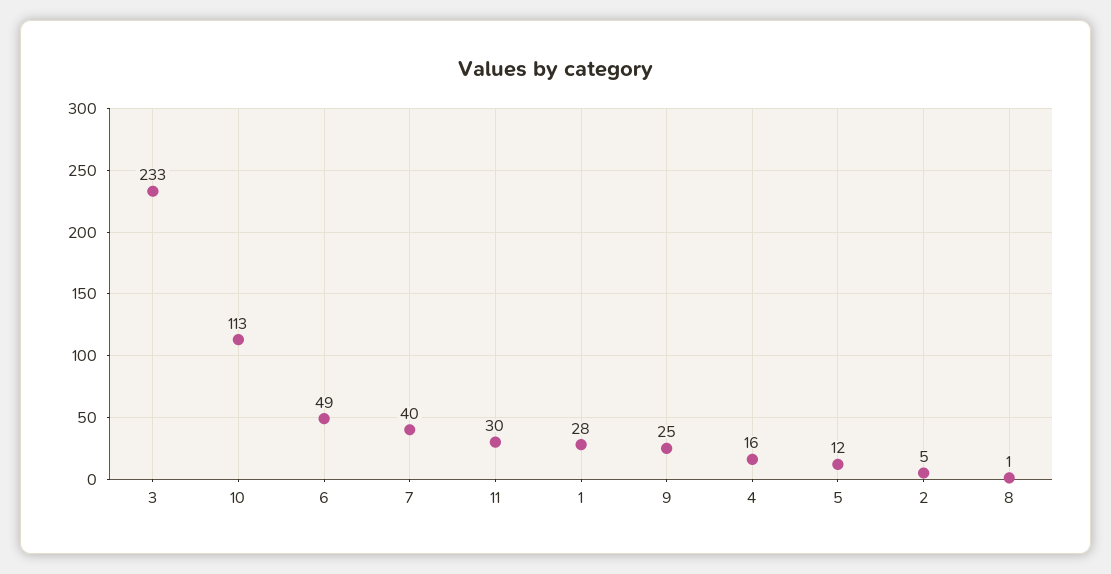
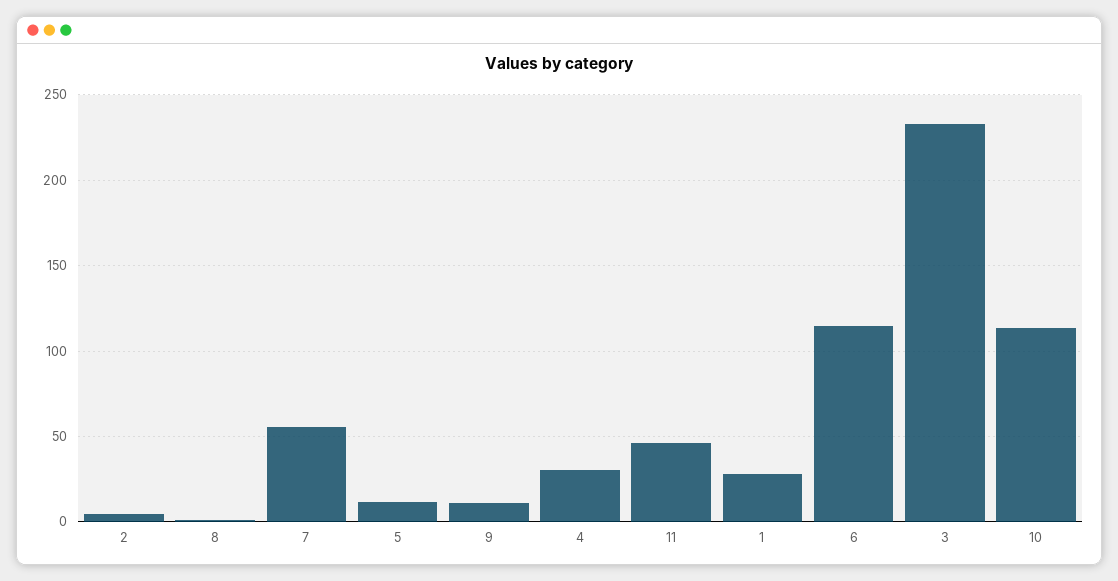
6: 49 -> 115
7: 40 -> 55
11: 30 -> 45
9: 25 -> 10
4: 16 -> 30

